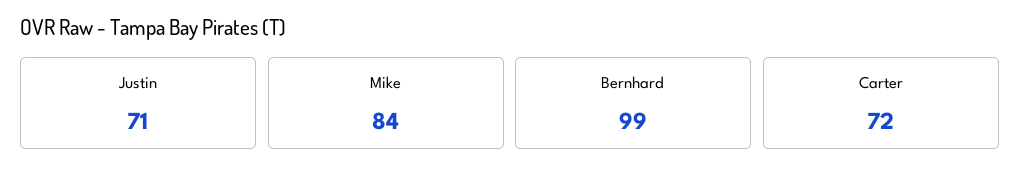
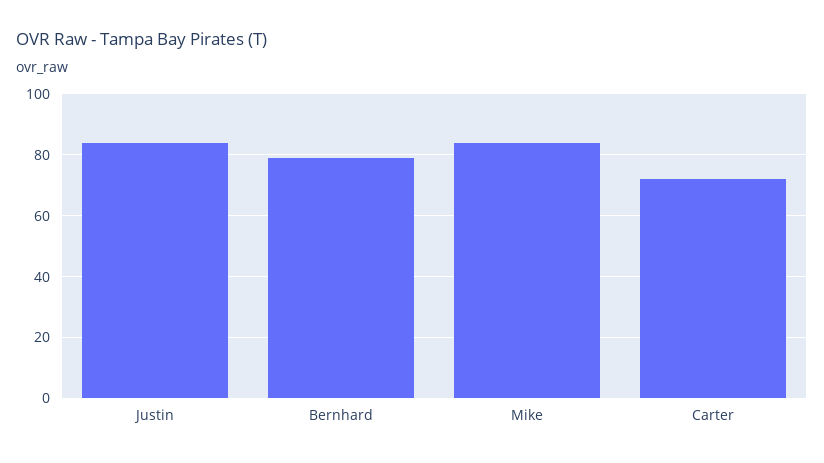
Justin: 71 -> 85
Bernhard: 99 -> 80

